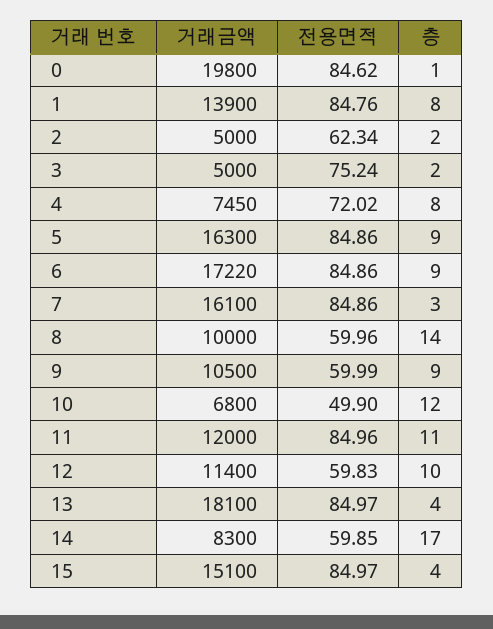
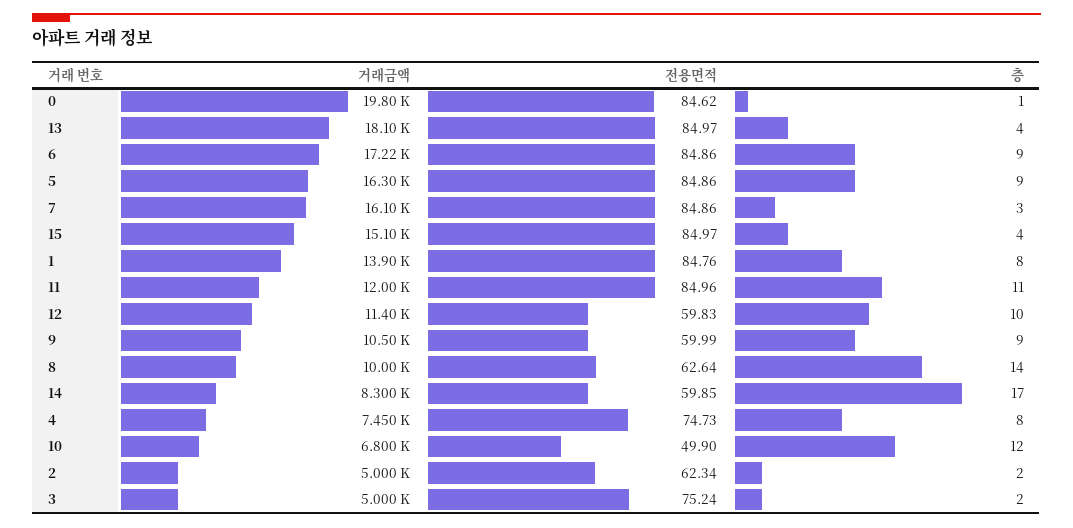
전용면적, 4: 72.02 -> 74.73
전용면적, 8: 59.96 -> 62.64

